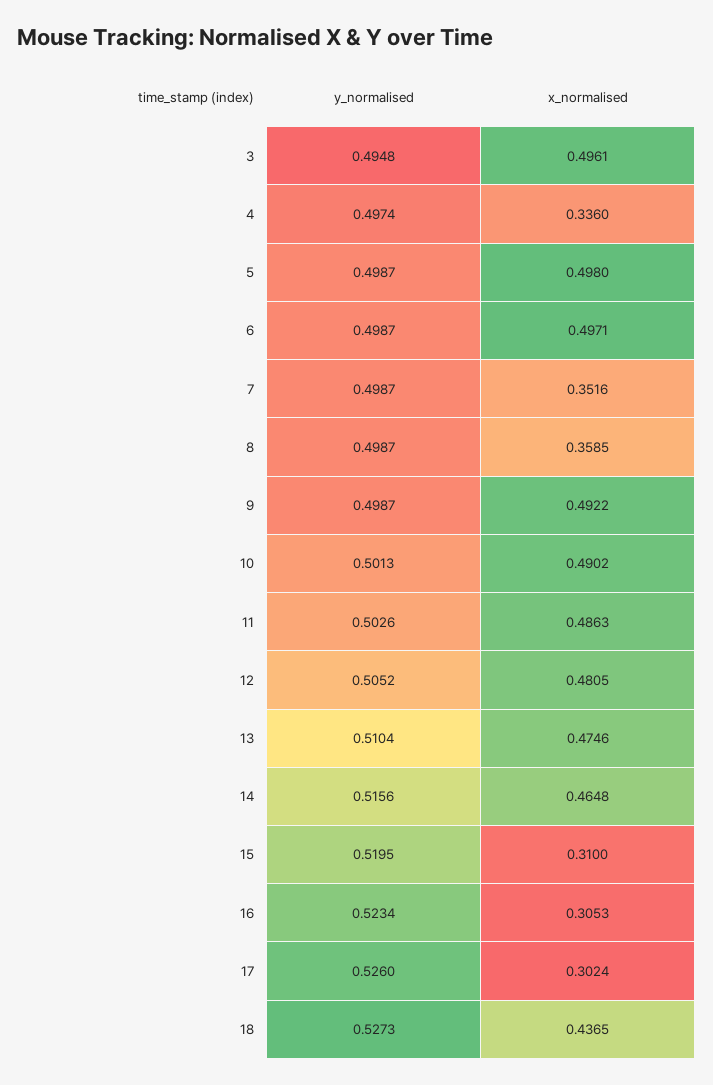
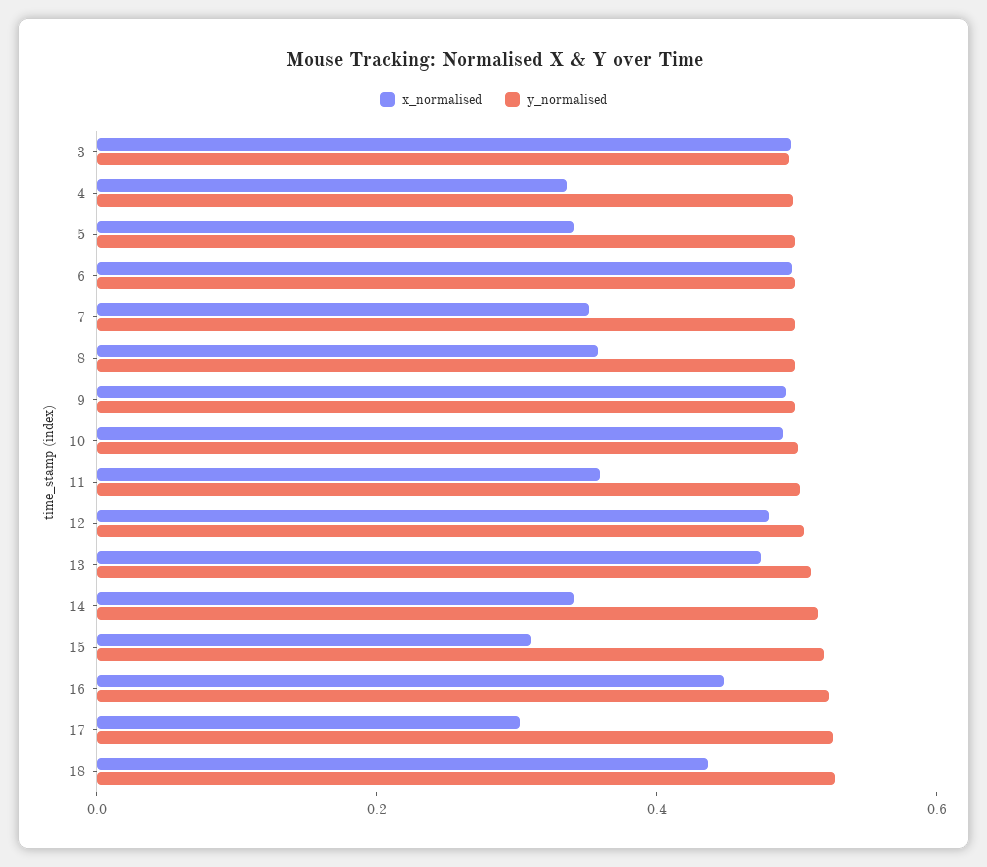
x_normalised, 5: 0.498 -> 0.35
x_normalised, 11: 0.4863 -> 0.35
x_normalised, 14: 0.4648 -> 0.35
x_normalised, 16: 0.3053 -> 0.45

